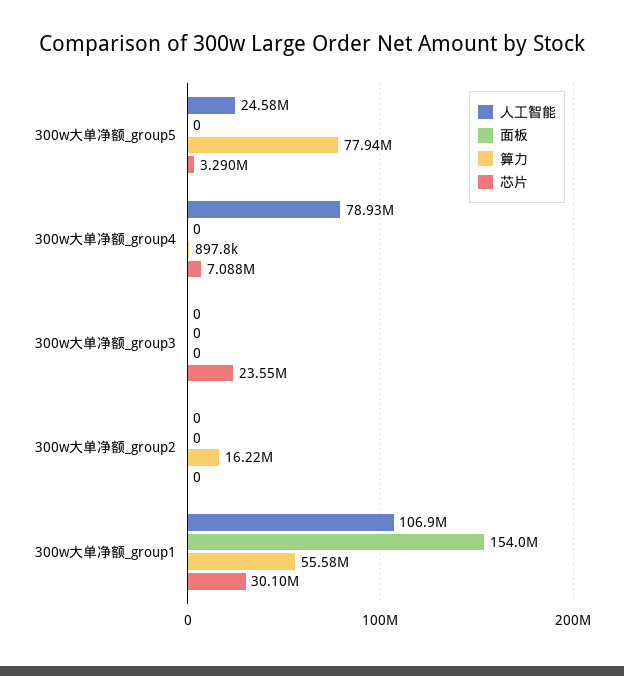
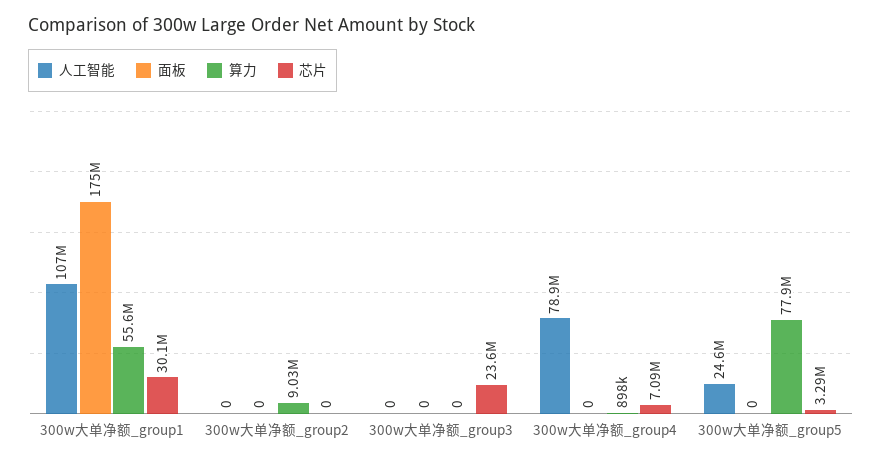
算力, 300w大单净额_group2: 16220000 -> 9030000
面板, 300w大单净额_group1: 154000000 -> 175000000

